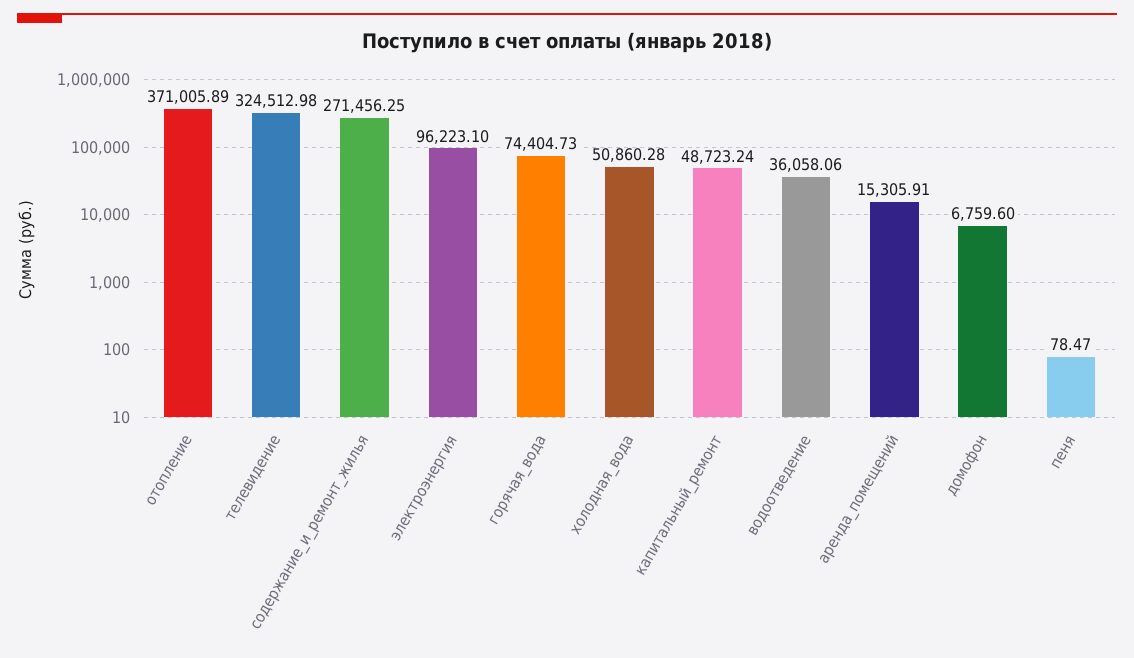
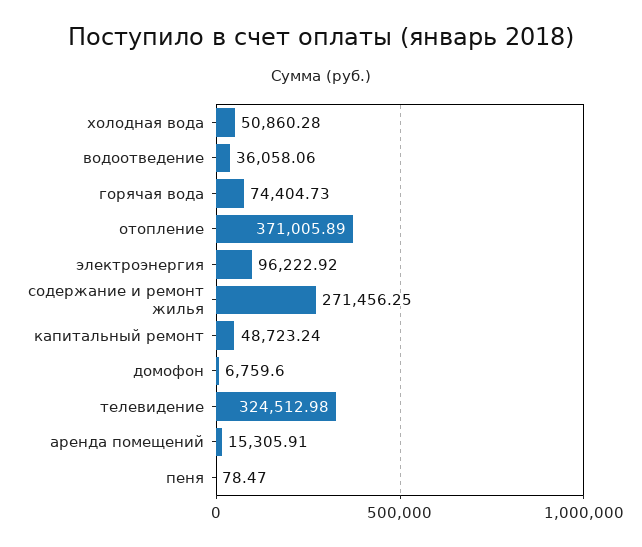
электроэнергия: 96223.1 -> 96222.92

